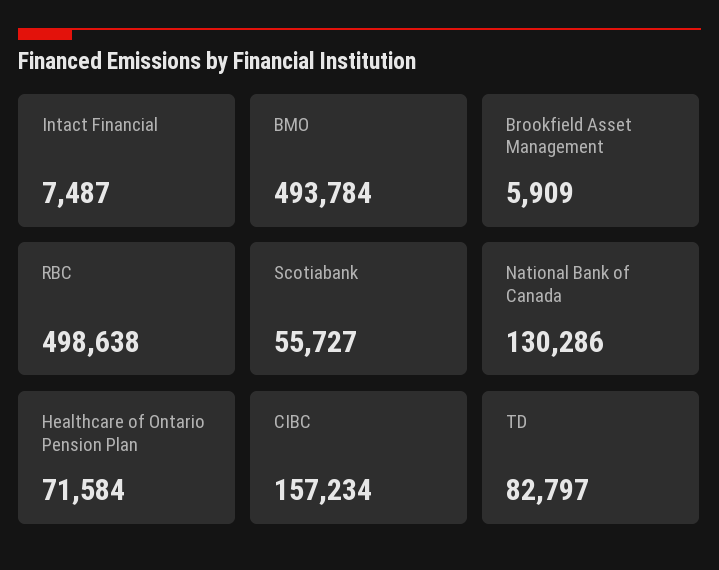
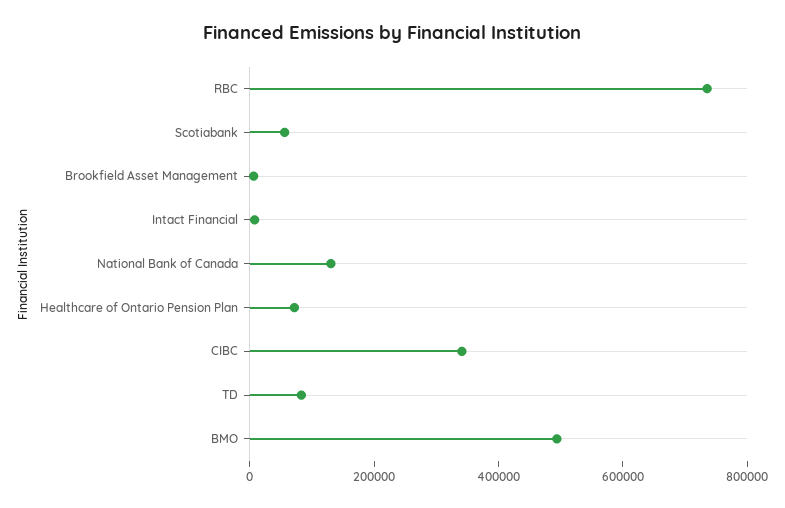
RBC: 498638 -> 750000
CIBC: 157234 -> 350000

